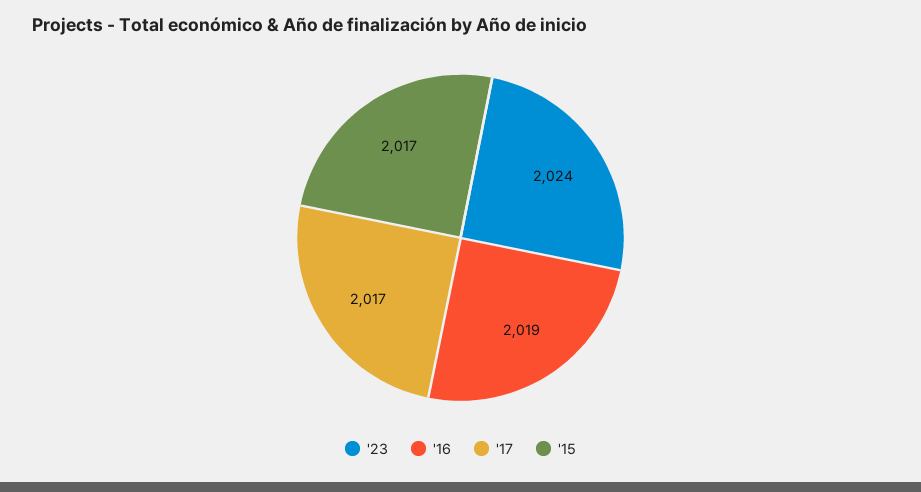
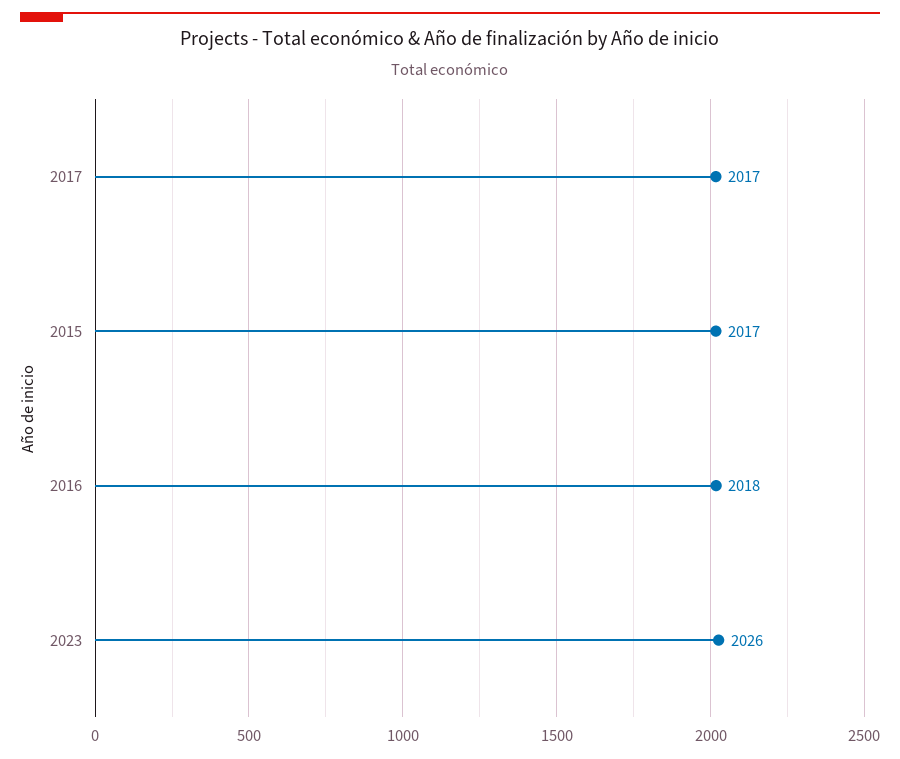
'23: 2024 -> 2026
'16: 2019 -> 2018

